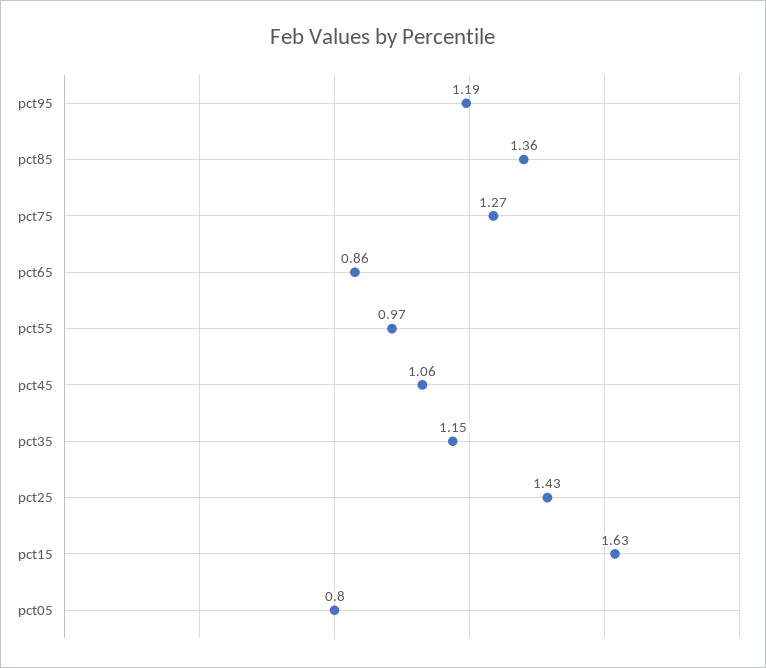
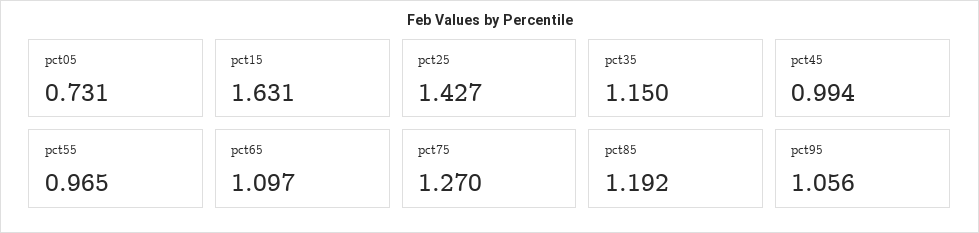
pct95: 1.19 -> 1.056
pct85: 1.36 -> 1.192
pct65: 0.86 -> 1.097
pct45: 1.06 -> 0.994
pct05: 0.8 -> 0.731

